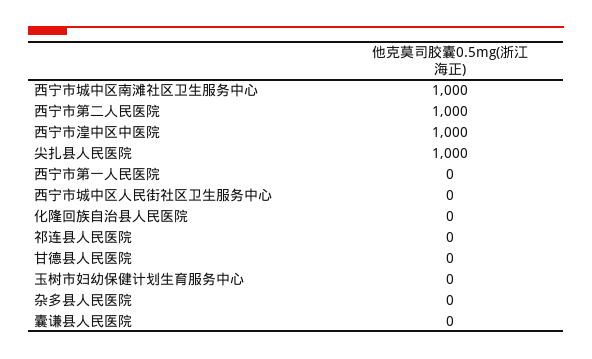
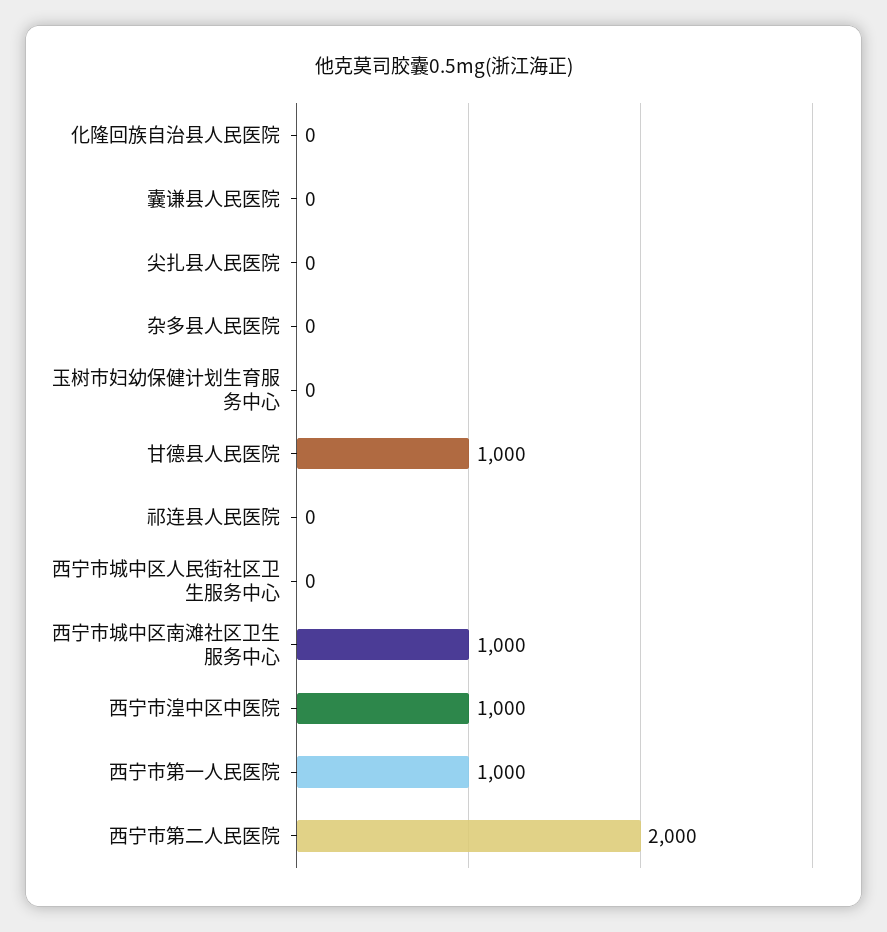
西宁市第二人民医院: 1000 -> 2000
尖扎县人民医院: 1000 -> 0
西宁市第一人民医院: 0 -> 1000
甘德县人民医院: 0 -> 1000

